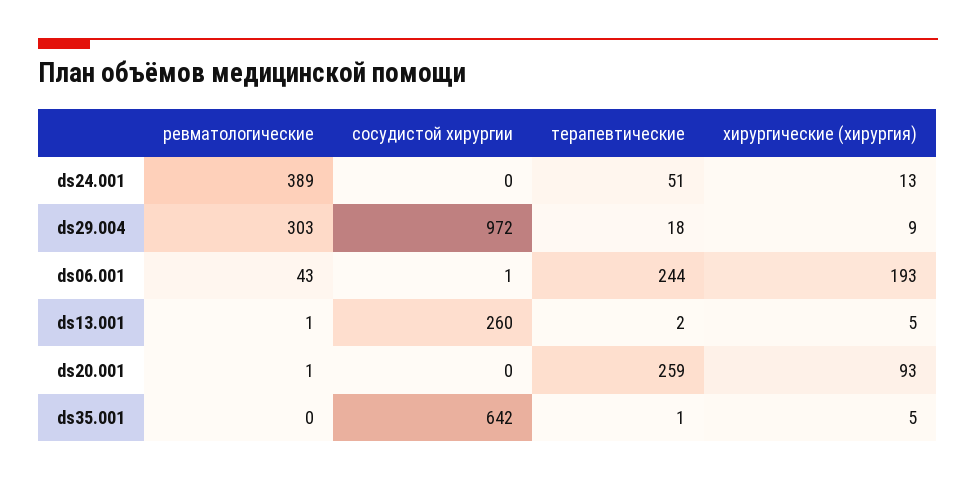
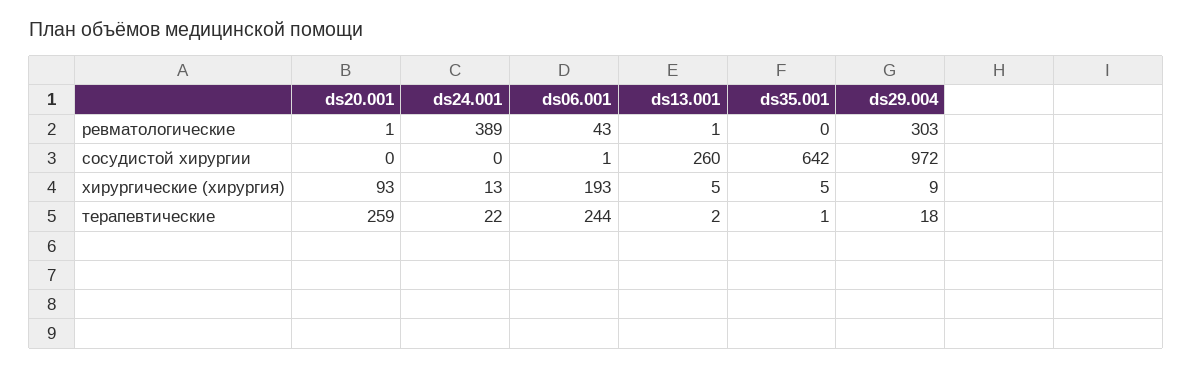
терапевтические, ds24.001: 51 -> 22

